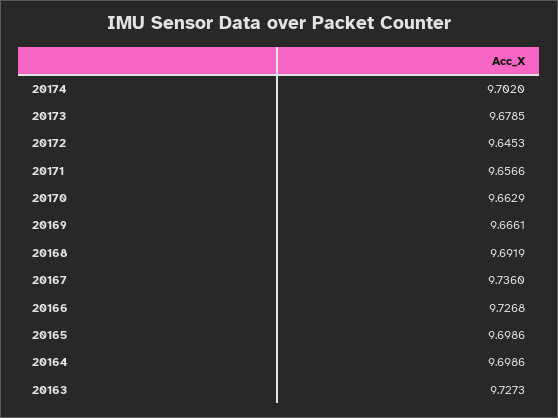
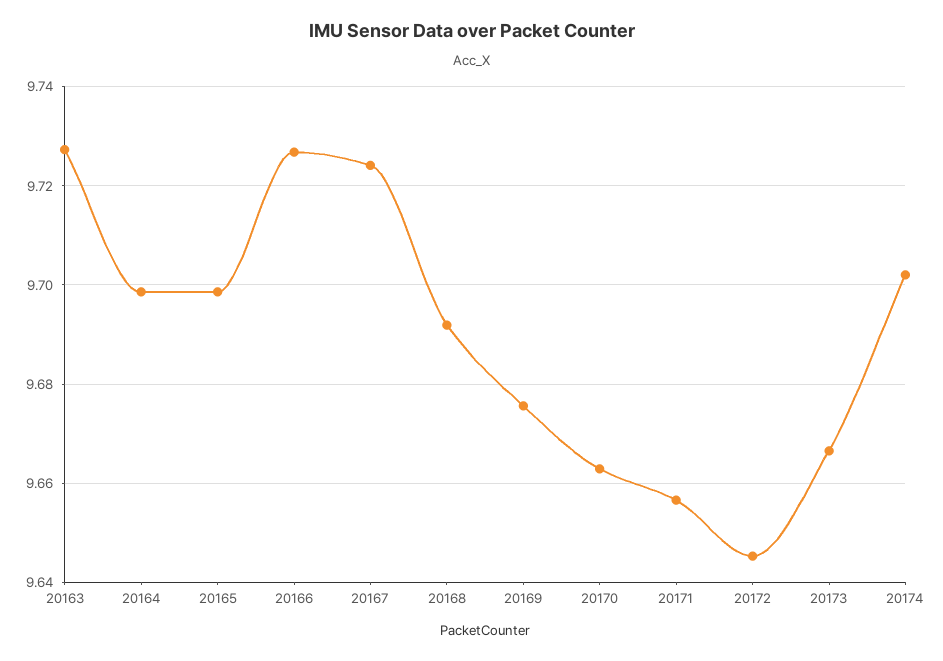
20173: 9.6785 -> 9.666
20169: 9.6661 -> 9.676
20167: 9.736 -> 9.724

